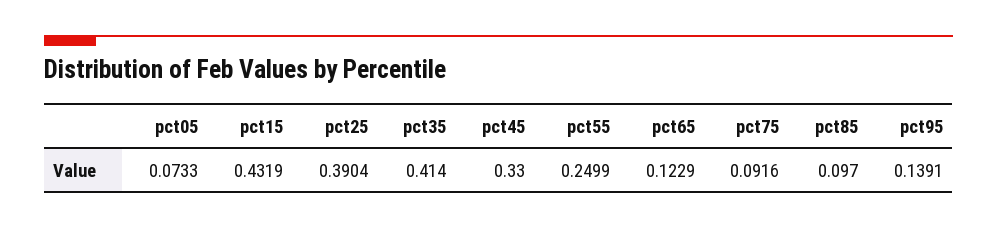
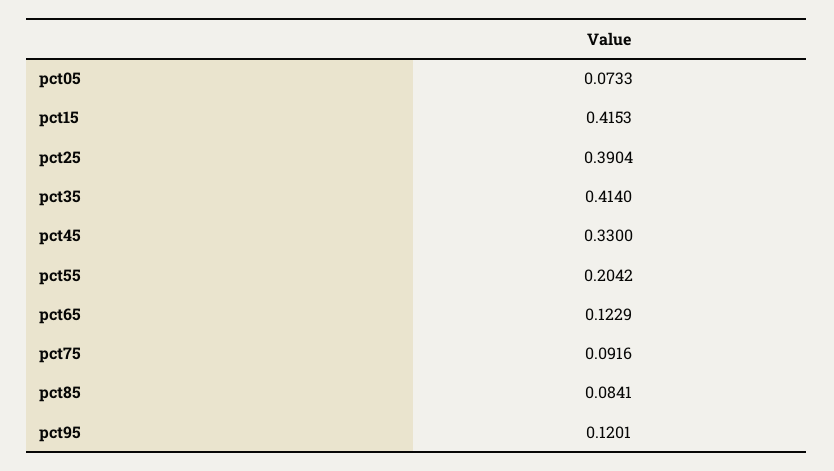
pct15: 0.4319 -> 0.4153
pct55: 0.2499 -> 0.2042
pct85: 0.097 -> 0.0841
pct95: 0.1391 -> 0.1201

